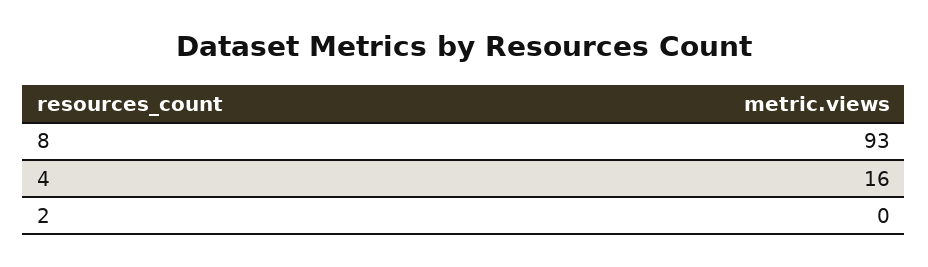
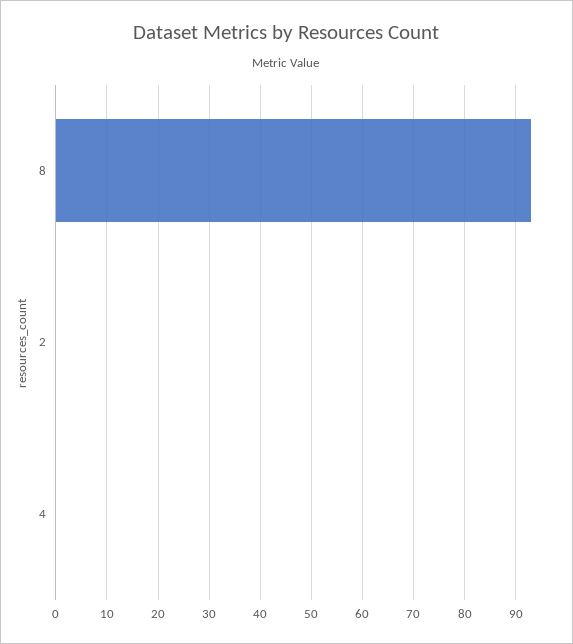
4: 16 -> 0

